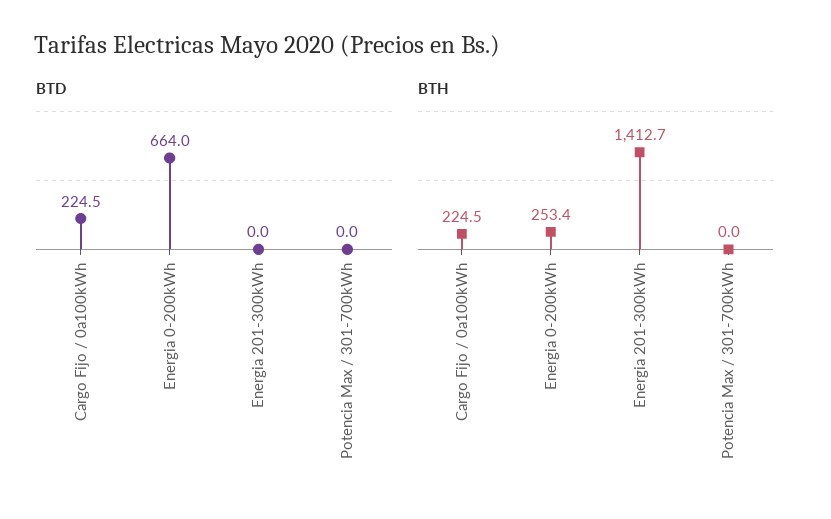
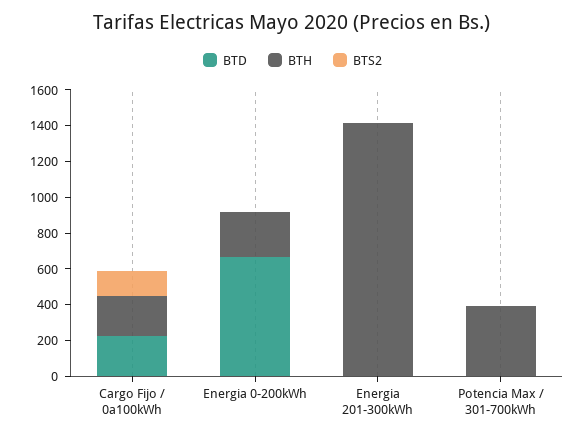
BTH, Potencia Max / 301-700kWh: 0 -> 400
BTS2, Cargo Fijo / 0a100kWh: none -> 150
BTS2, Energia 0-200kWh: none -> 0
BTS2, Energia 201-300kWh: none -> 0
BTS2, Potencia Max / 301-700kWh: none -> 0

